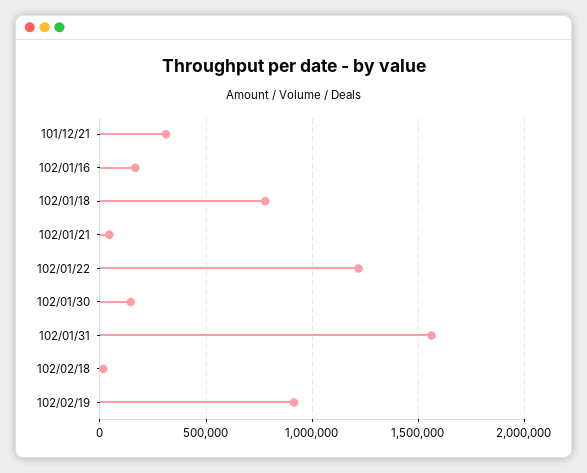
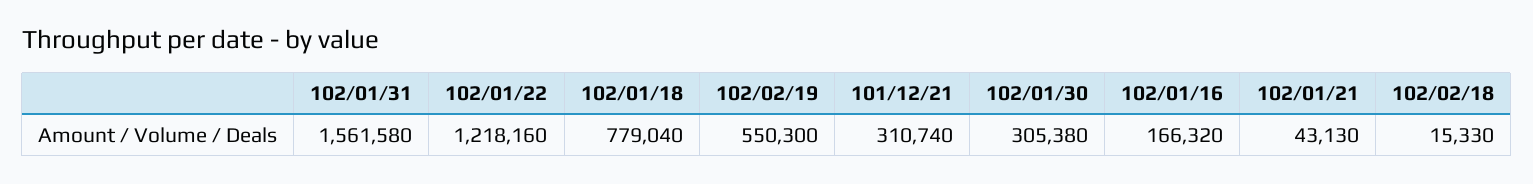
102/01/30: 150000 -> 305380
102/02/19: 900000 -> 550300

